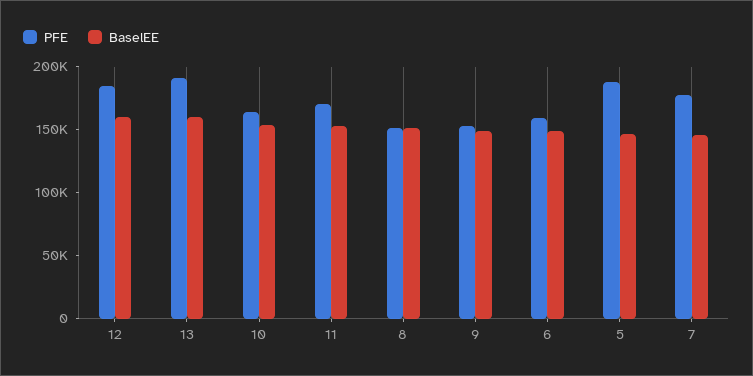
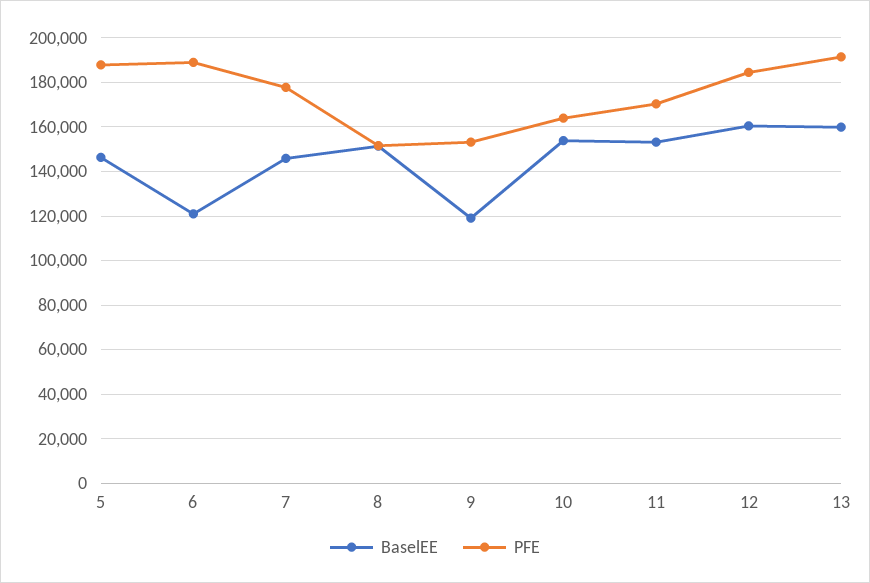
BaselEE, 9: 150000 -> 120000
PFE, 6: 160000 -> 190000
BaselEE, 6: 150000 -> 120000

